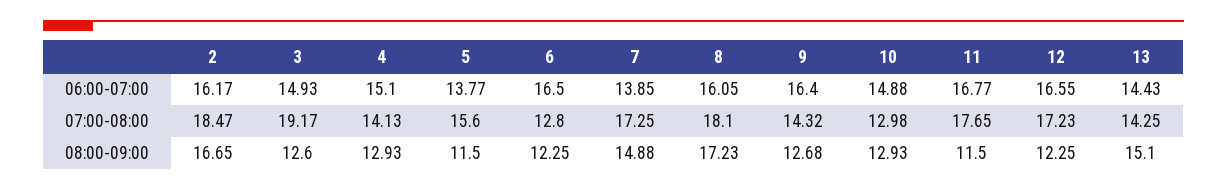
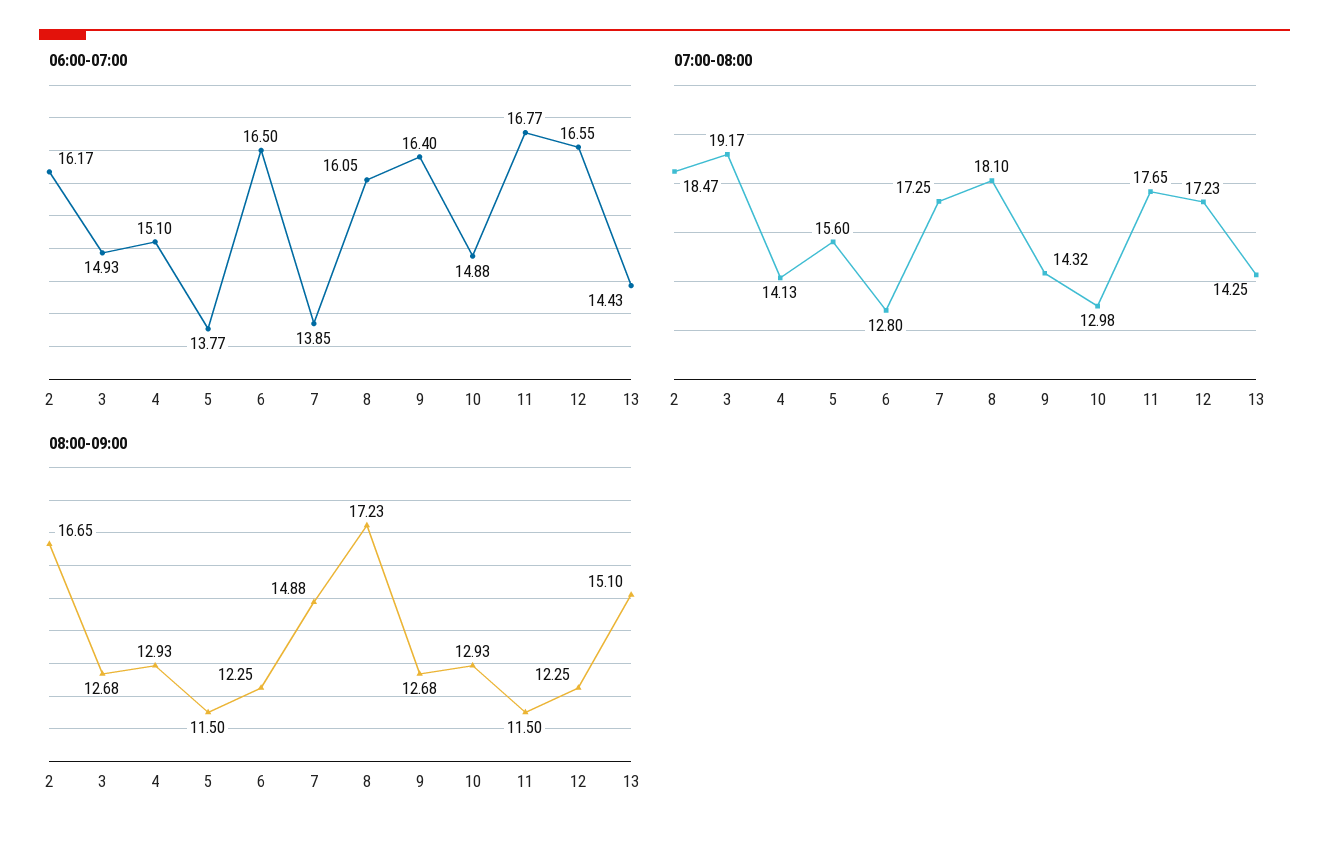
08:00-09:00, 3: 12.6 -> 12.68

